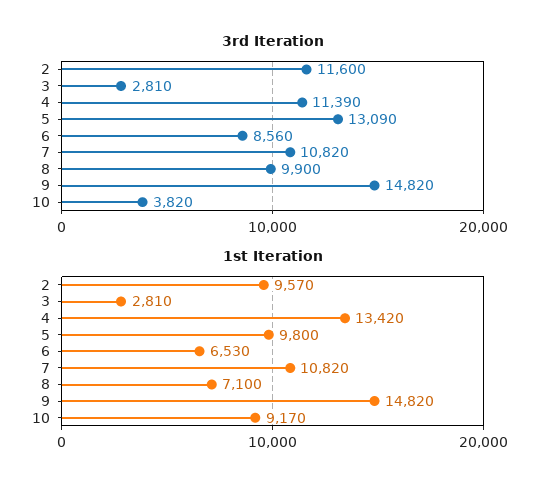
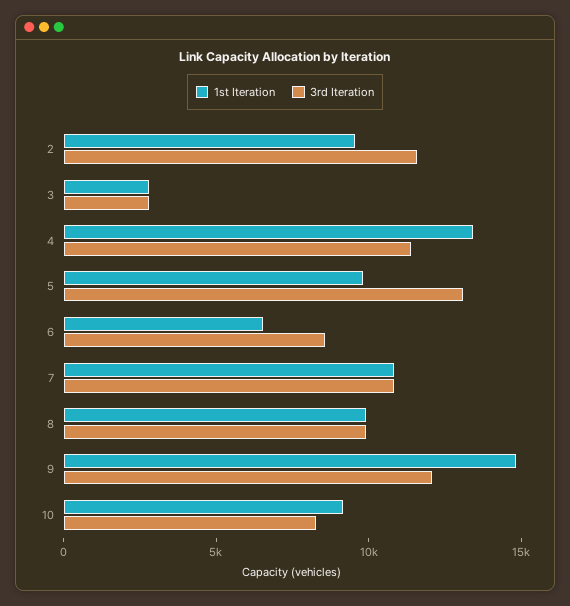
3rd Iteration, 9: 14820 -> 12000
3rd Iteration, 10: 3820 -> 8000
1st Iteration, 8: 7100 -> 10000

